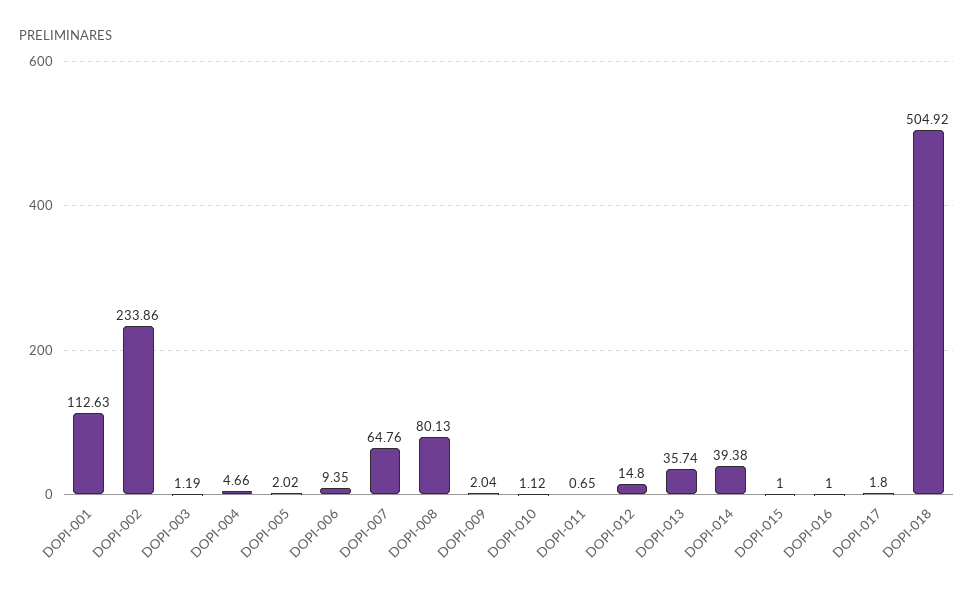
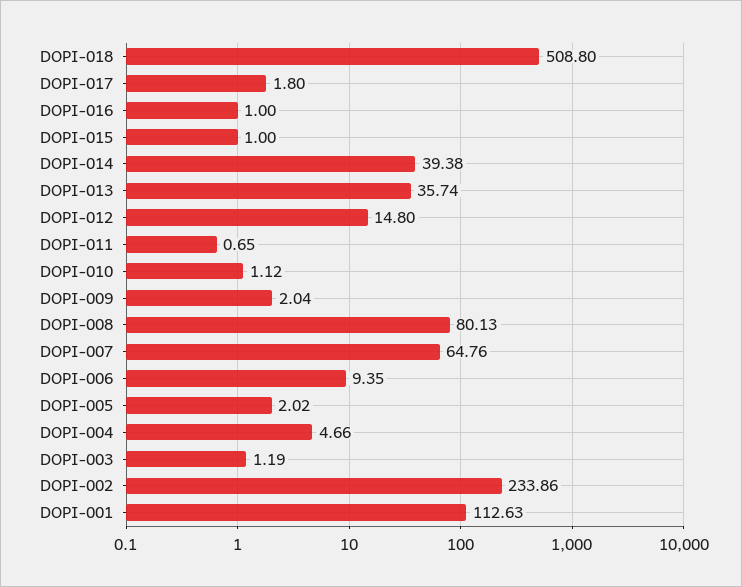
DOPI-018: 504.92 -> 508.8

